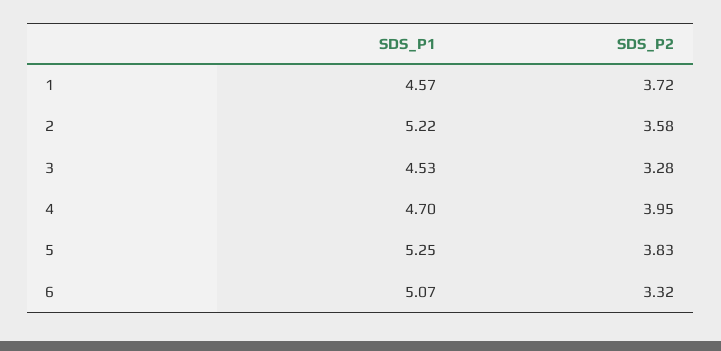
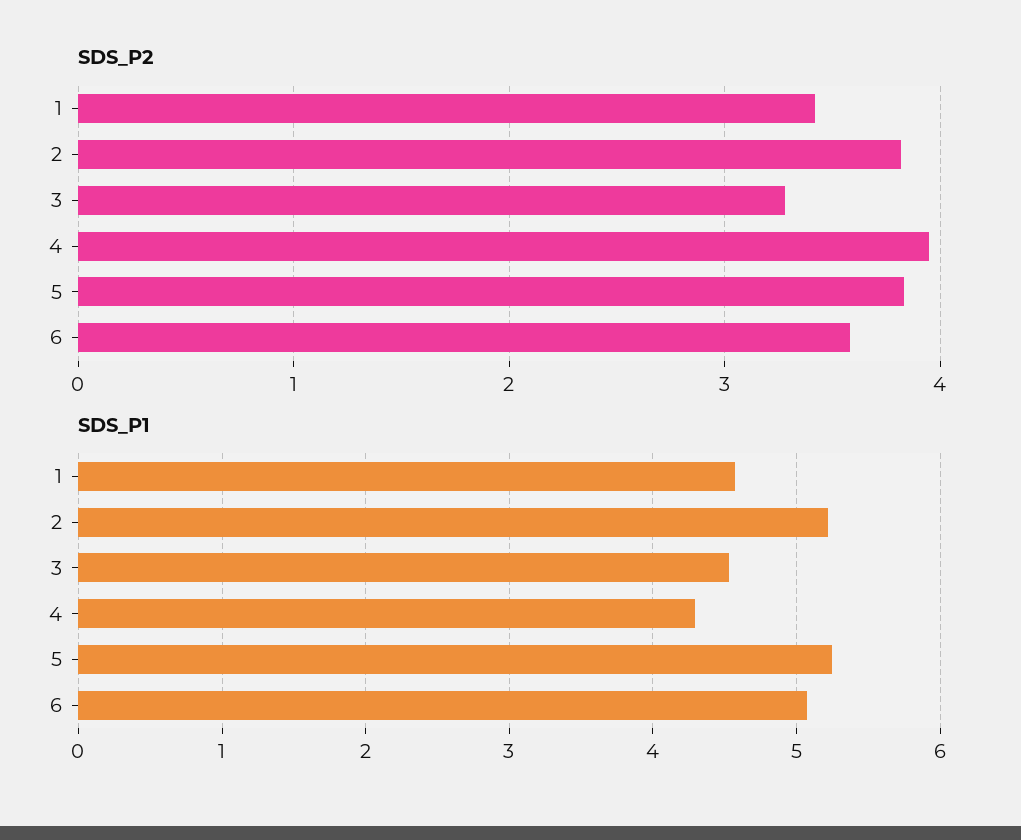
SDS_P2, 1: 3.72 -> 3.4
SDS_P2, 2: 3.58 -> 3.8
SDS_P1, 4: 4.7 -> 4.3
SDS_P2, 6: 3.32 -> 3.6

